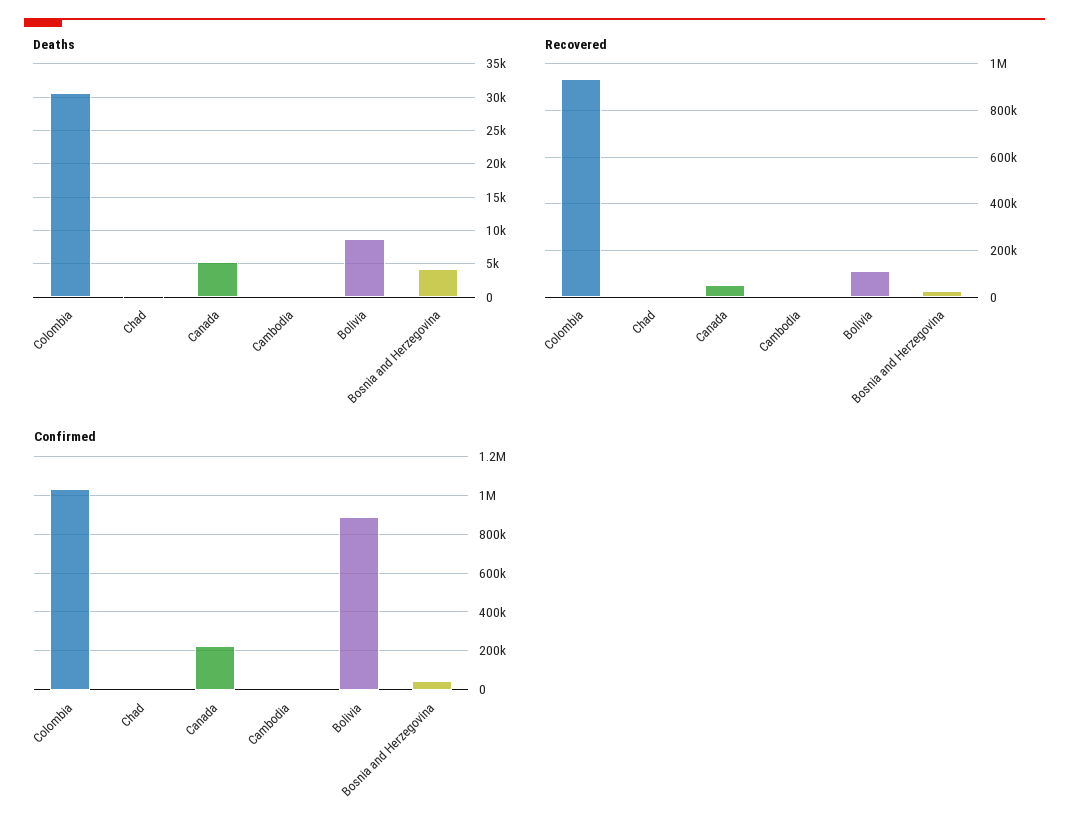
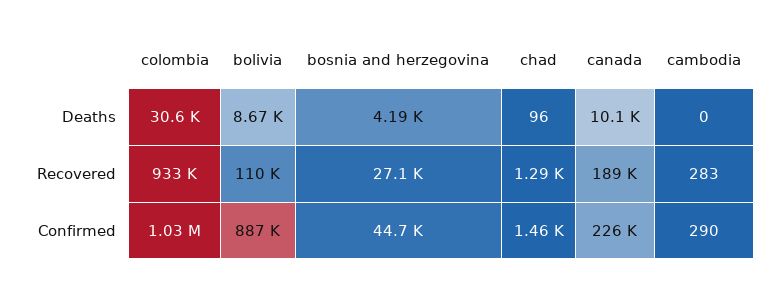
Deaths, Canada: 5000 -> 10100
Recovered, Canada: 50000 -> 189000

